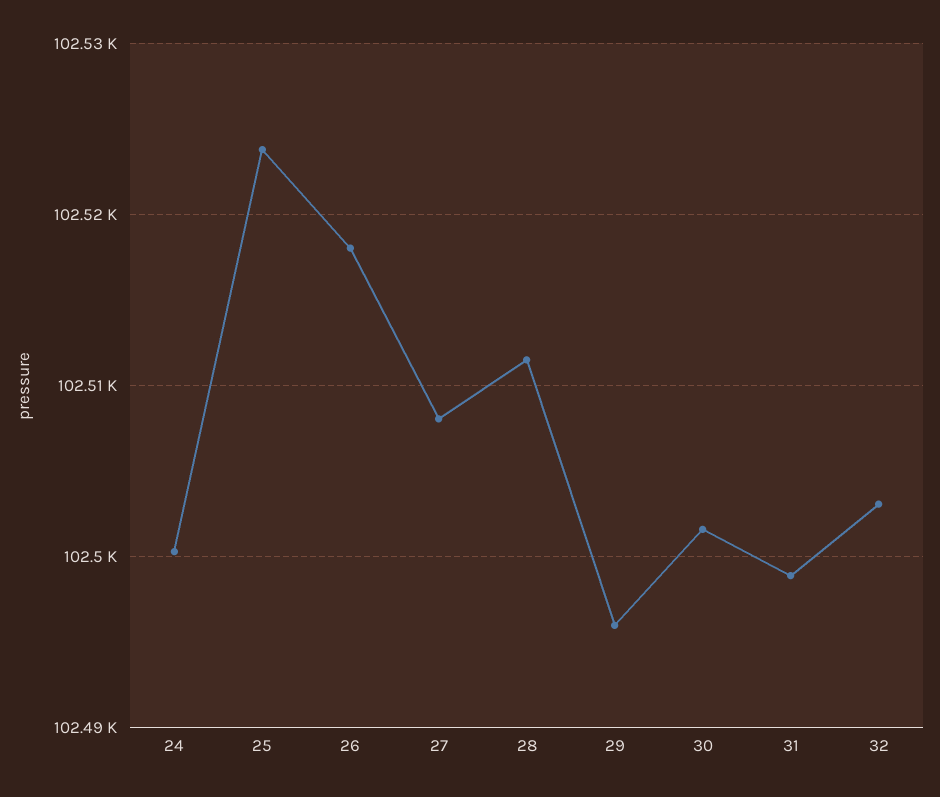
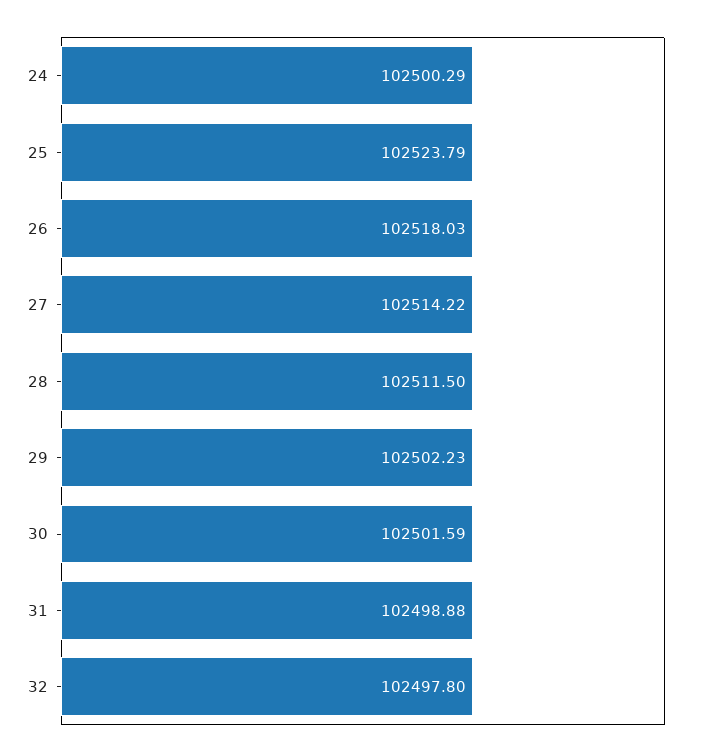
27: 102508 -> 102514.22
29: 102496 -> 102502.23
32: 102503 -> 102497.8

